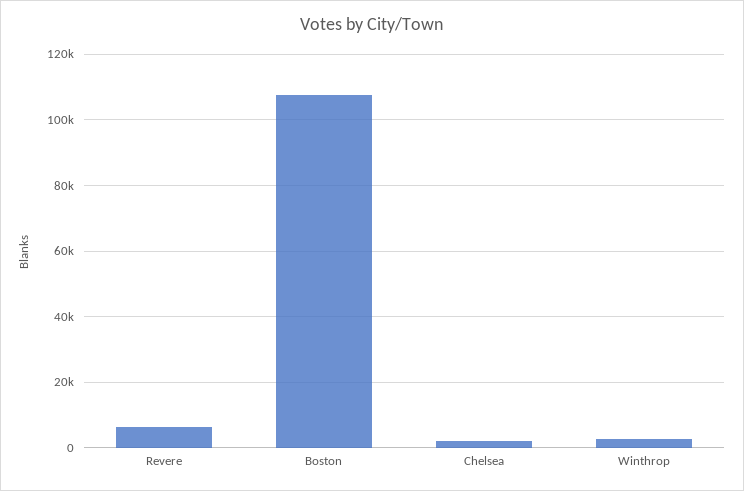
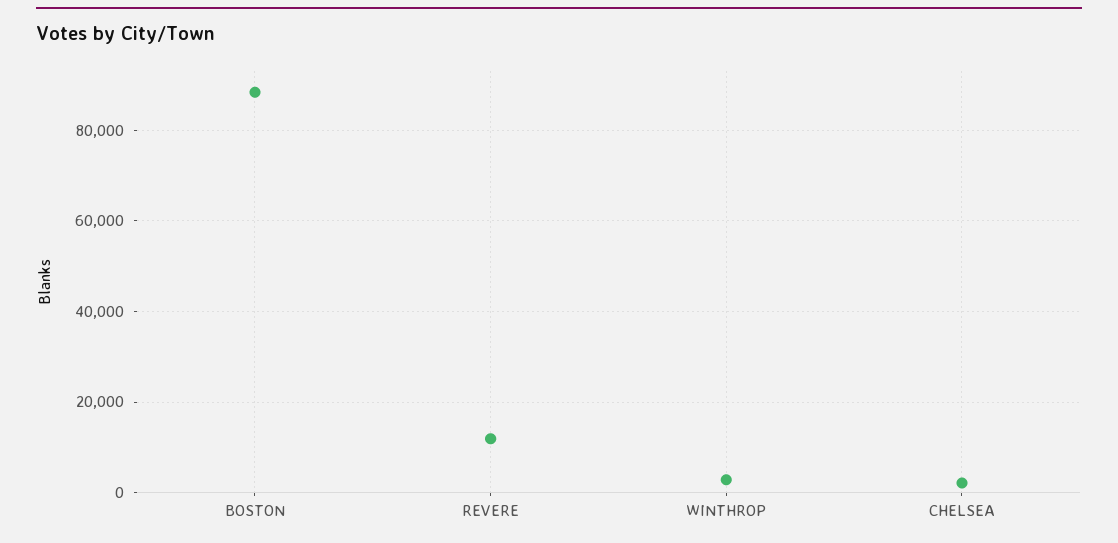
Revere: 6000 -> 12000
Boston: 108000 -> 88000

